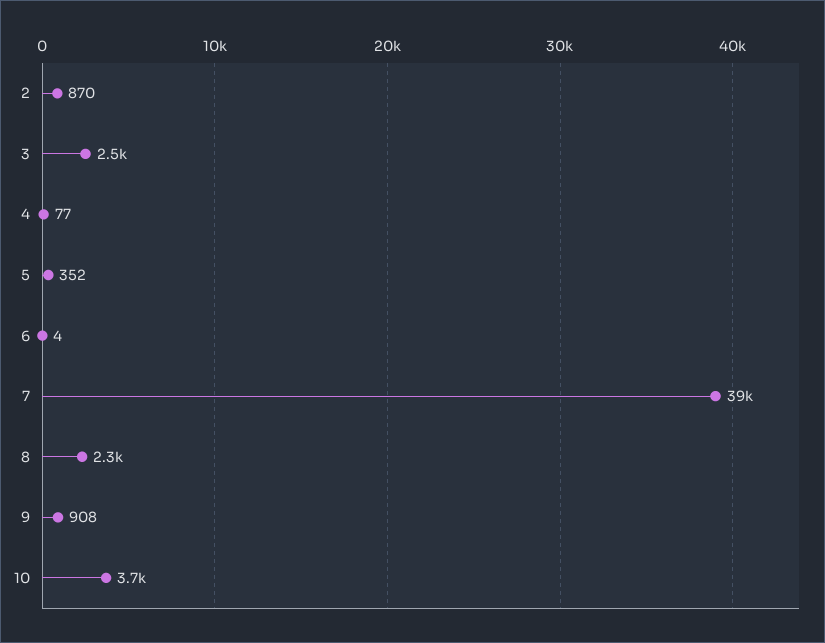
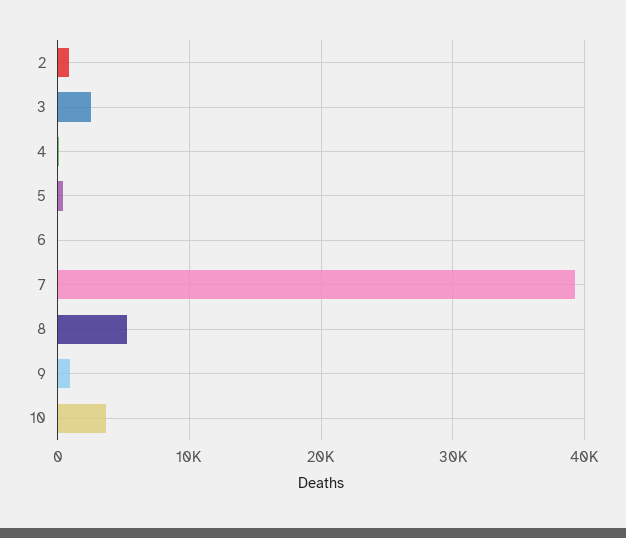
8: 2300 -> 5000

